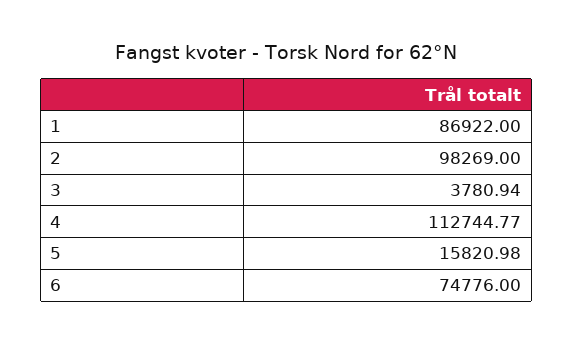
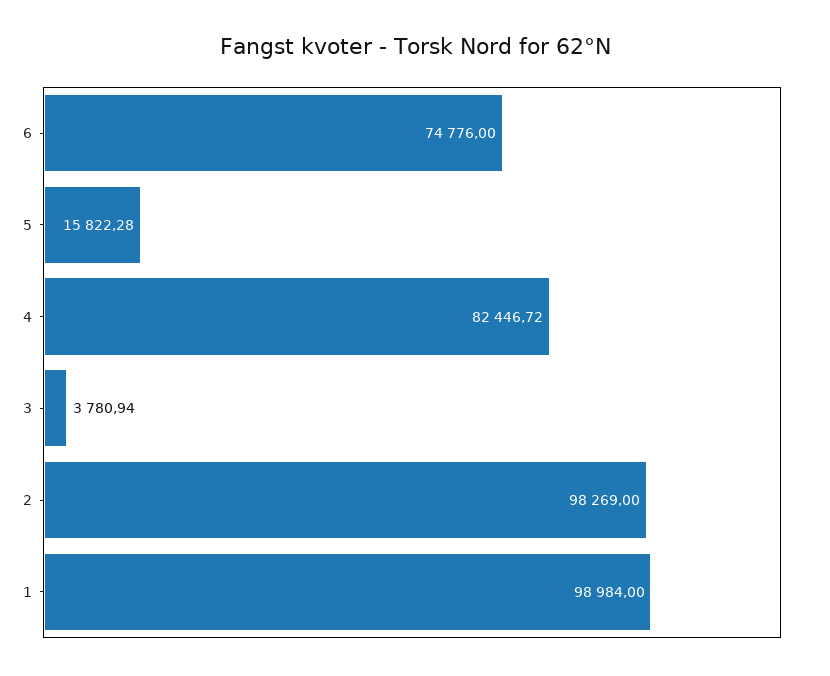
1: 86922 -> 98984
4: 112744.77 -> 82446.72
5: 15820.98 -> 15822.28

